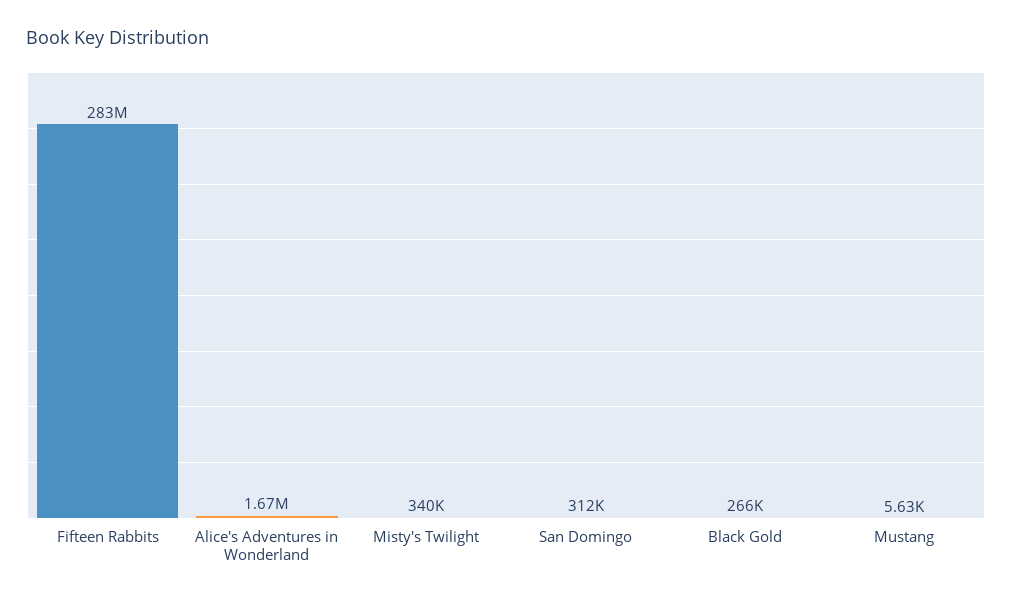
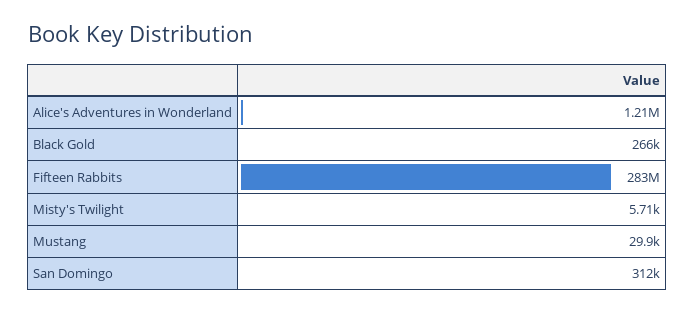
Alice's Adventures in Wonderland: 1670000 -> 1210000
Misty's Twilight: 340000 -> 5710
Mustang: 5630 -> 29900

